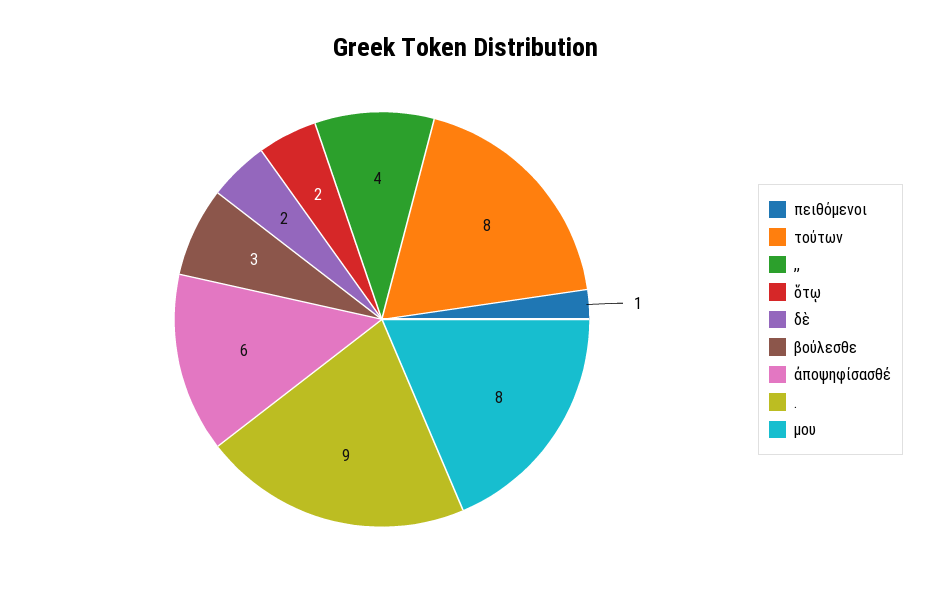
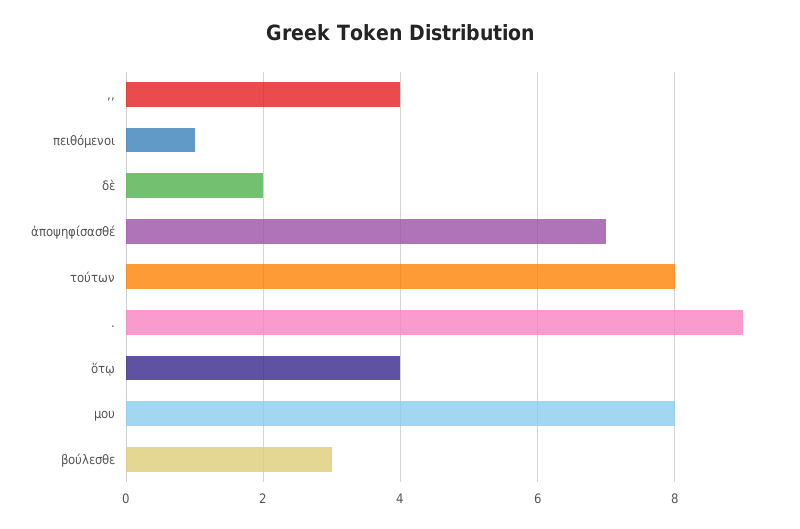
ὅτῳ: 2 -> 4
ἀποψηφίσασθέ: 6 -> 7

